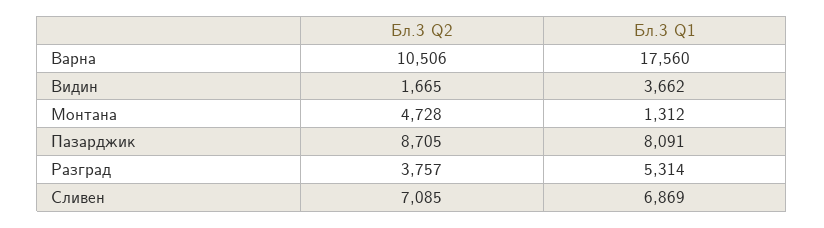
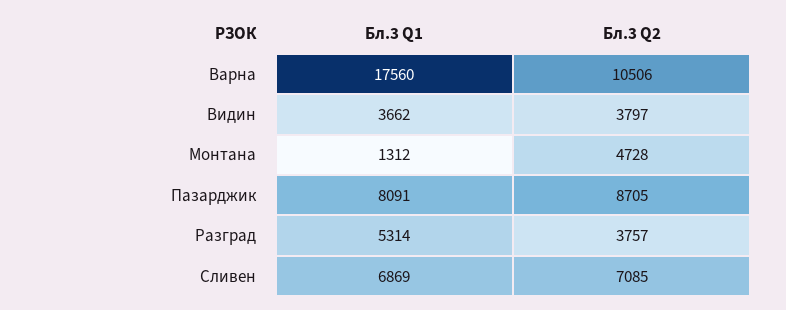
Бл.3 Q2, Видин: 1665 -> 3797

